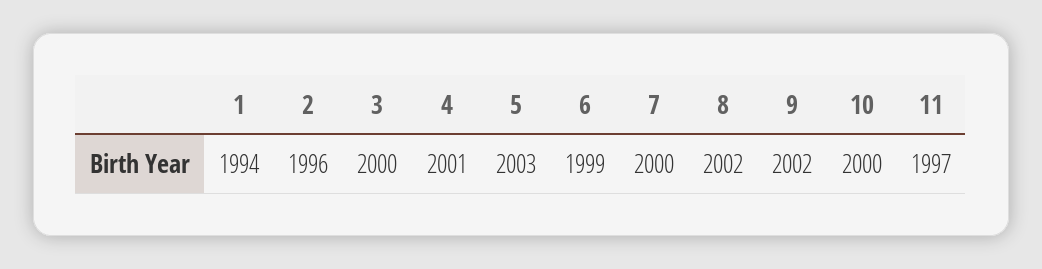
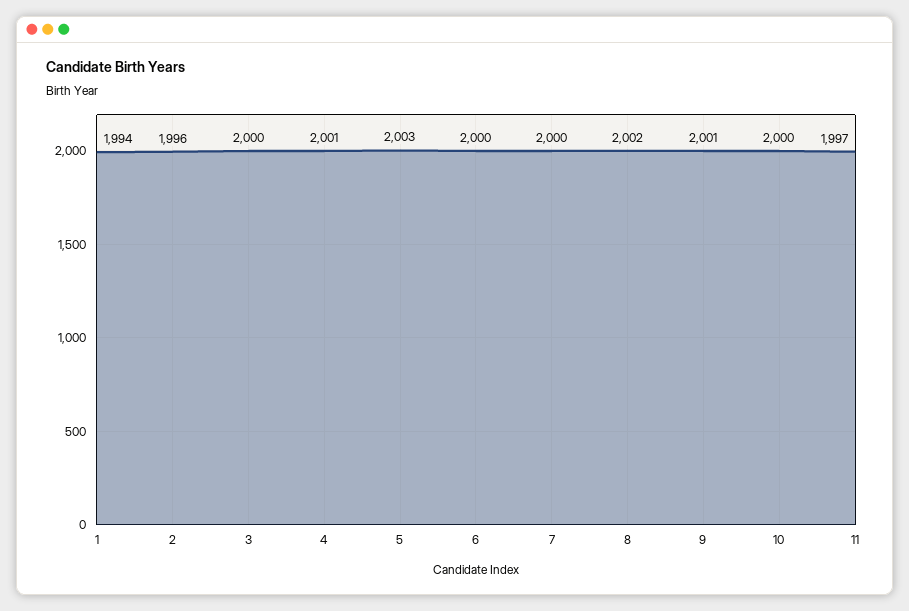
6: 1999 -> 2000
9: 2002 -> 2001

